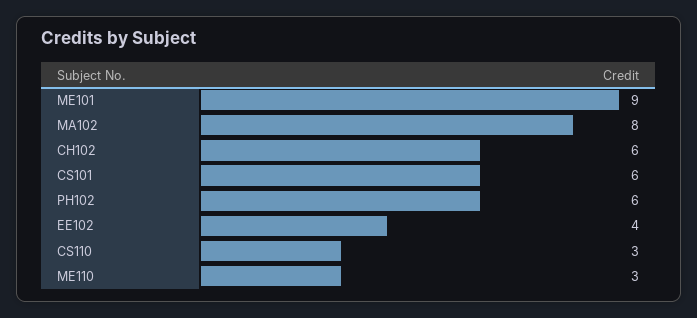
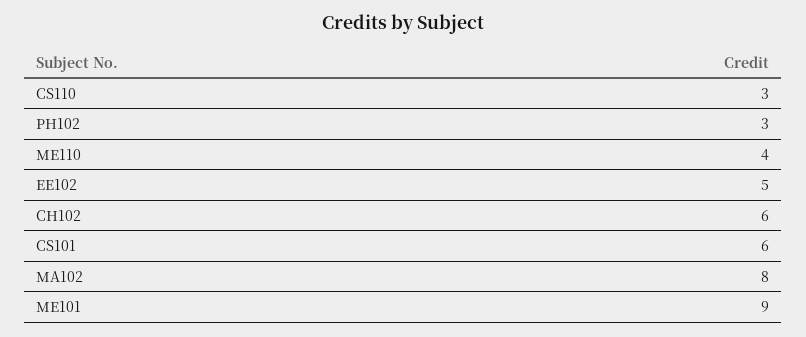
PH102: 6 -> 3
EE102: 4 -> 5
ME110: 3 -> 4

